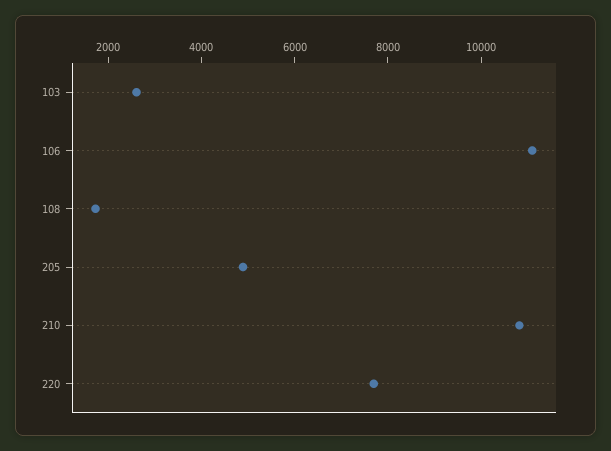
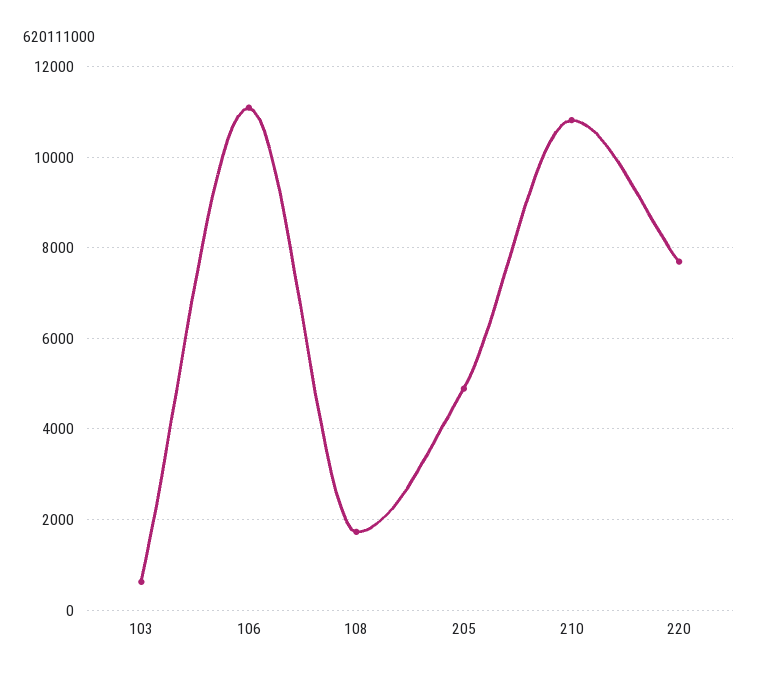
103: 2500 -> 600

